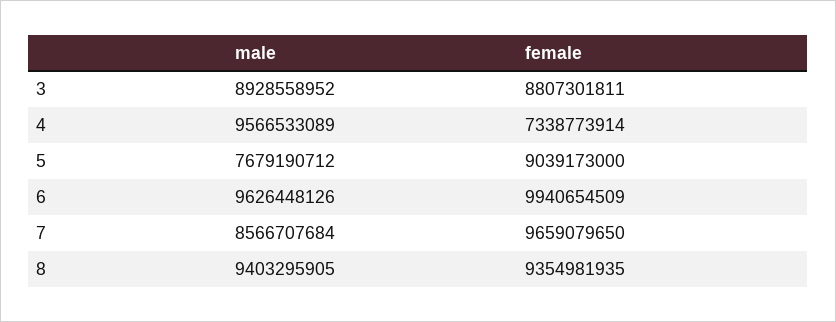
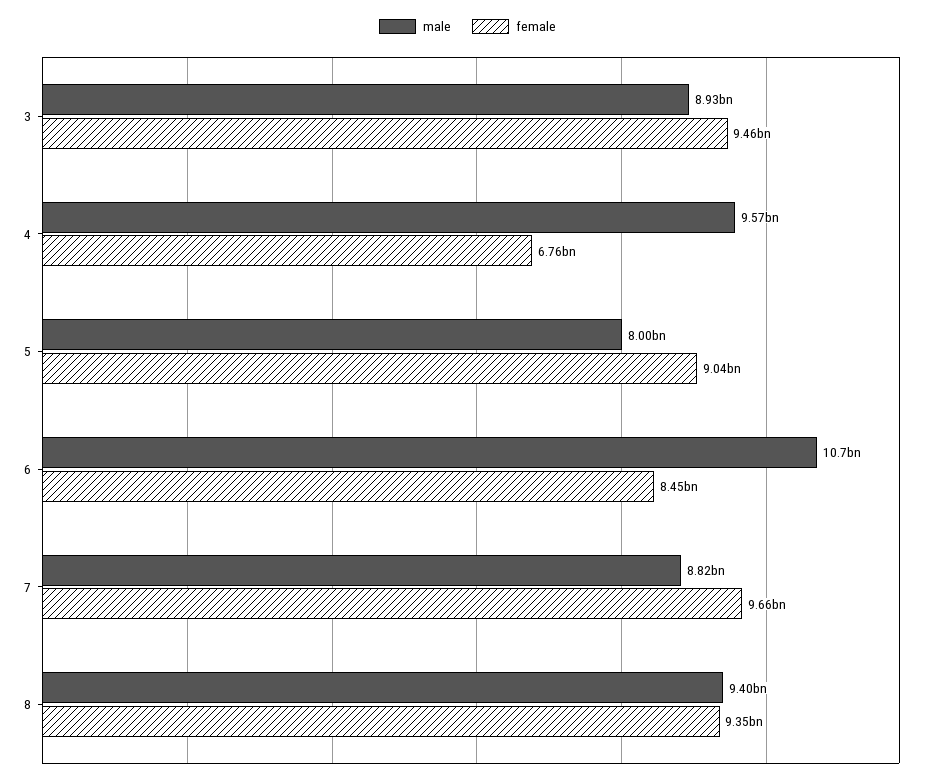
female, 3: 8807301811 -> 9460000000
female, 4: 7338773914 -> 6760000000
male, 5: 7679190712 -> 8000000000
male, 6: 9626448126 -> 10700000000
female, 6: 9940654509 -> 8450000000
male, 7: 8566707684 -> 8820000000

